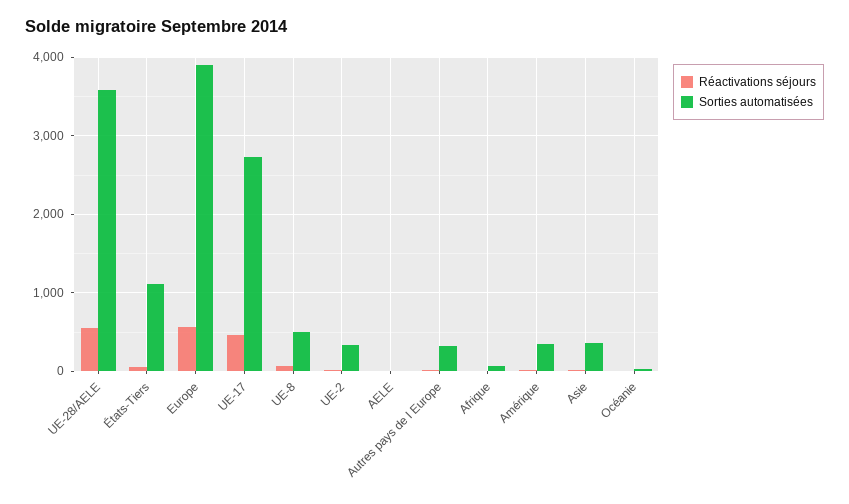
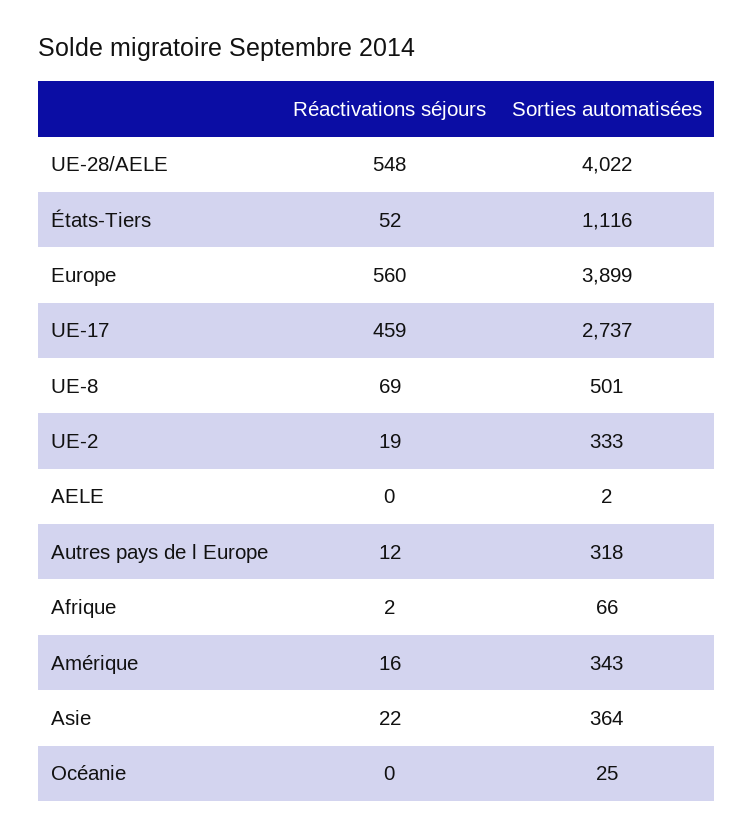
Sorties automatisées, UE-28/AELE: 3600 -> 4022

